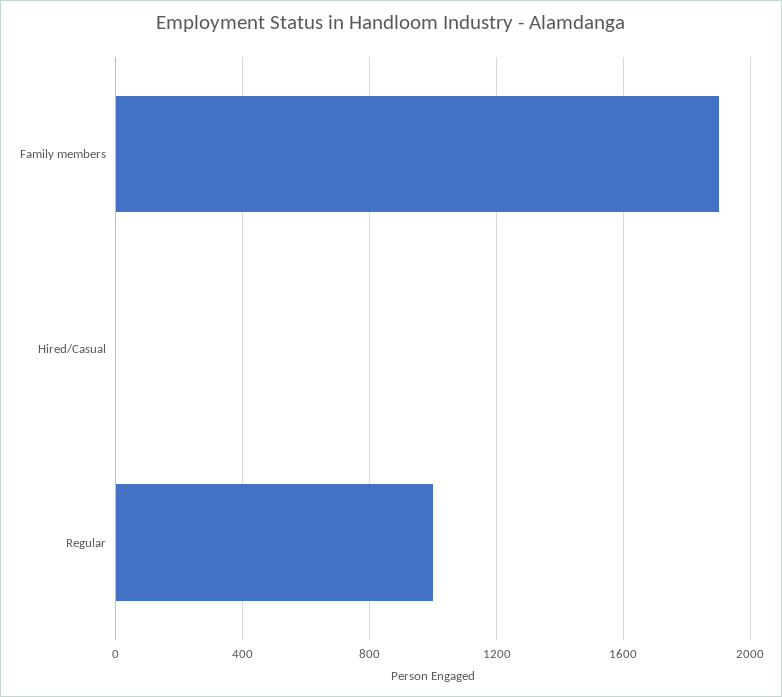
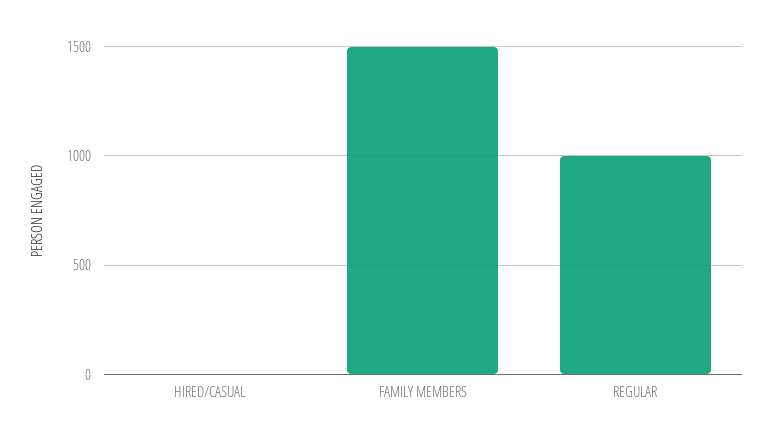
Family members: 1900 -> 1500

